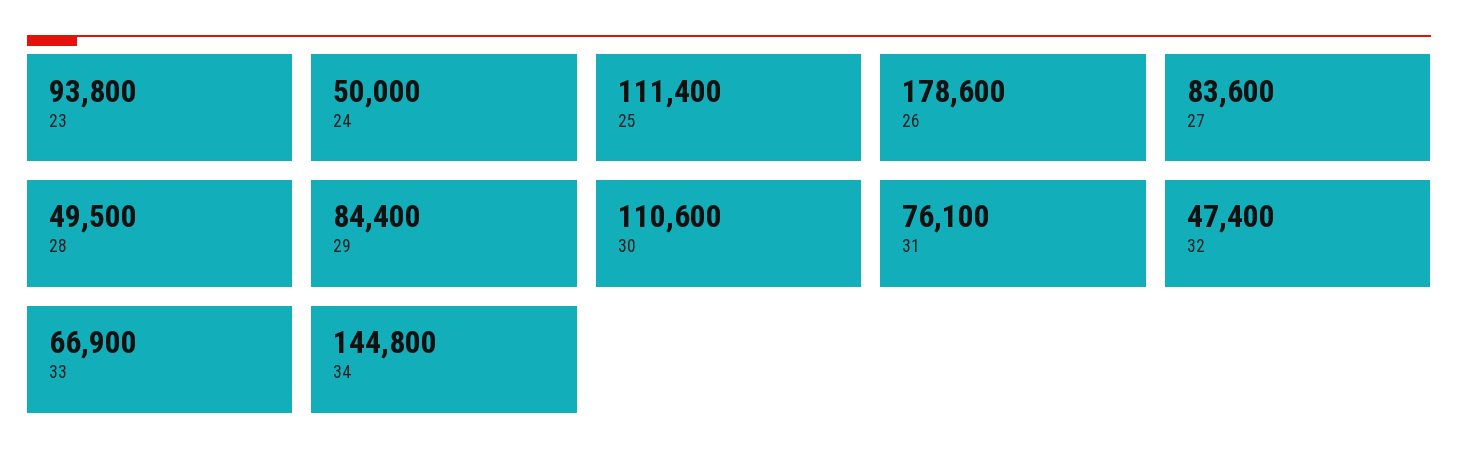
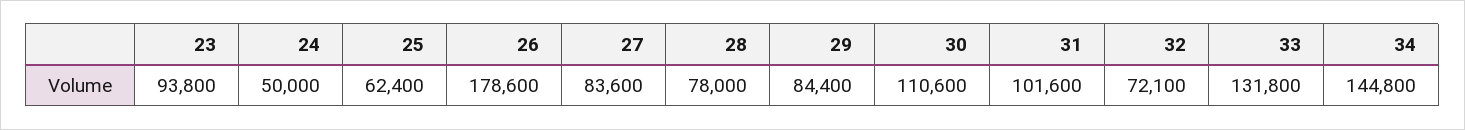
25: 111400 -> 62400
28: 49500 -> 78000
31: 76100 -> 101600
32: 47400 -> 72100
33: 66900 -> 131800

